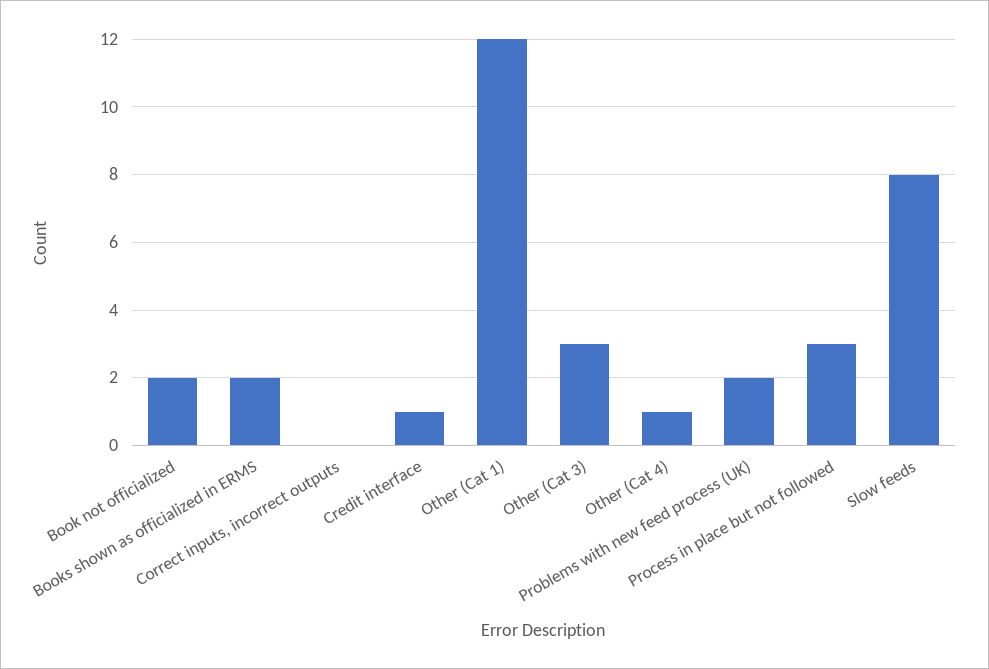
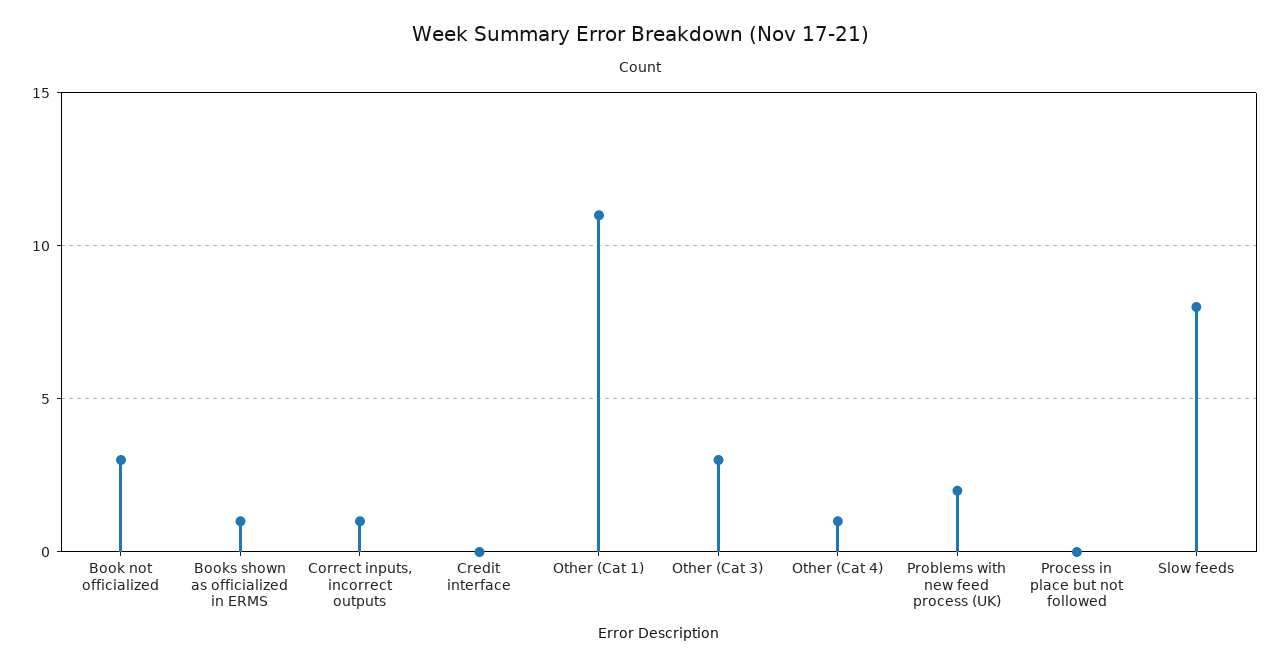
Book not officialized: 2 -> 3
Books shown as officialized in ERMS: 2 -> 1
Correct inputs, incorrect outputs: 0 -> 1
Credit interface: 1 -> 0
Other (Cat 1): 12 -> 11
Process in place but not followed: 3 -> 0

